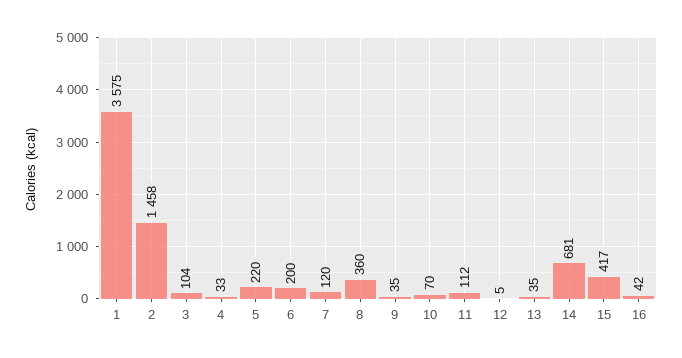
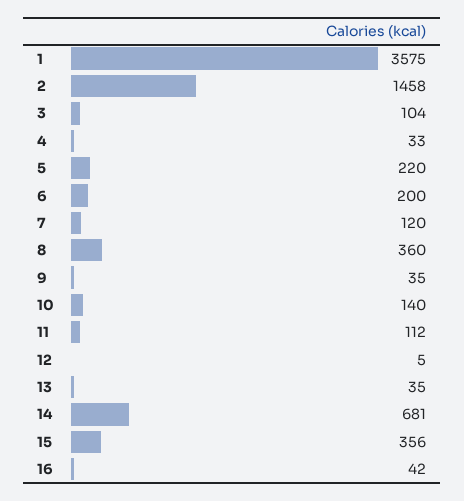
10: 70 -> 140
15: 417 -> 356

